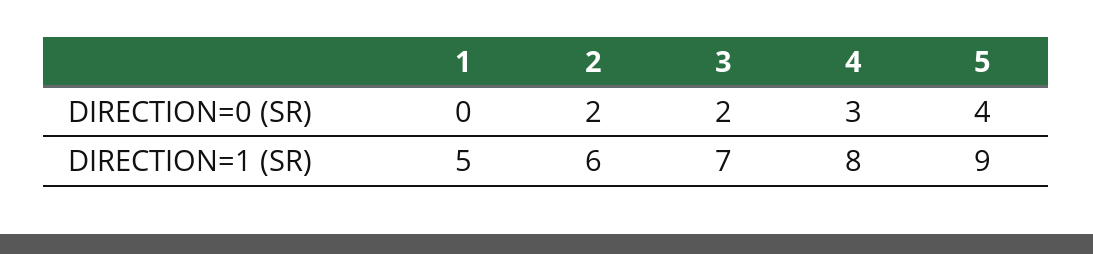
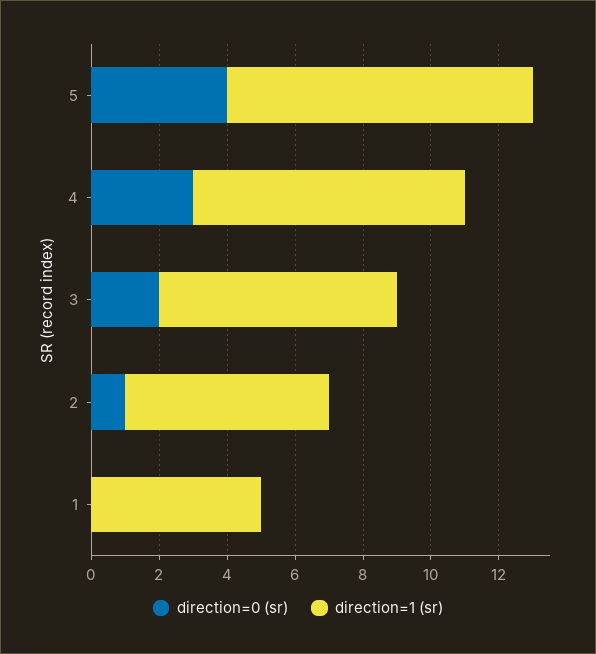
DIRECTION=0 (SR), 2: 2 -> 1

